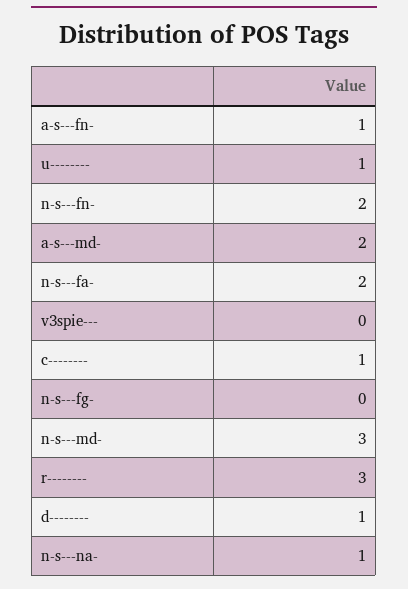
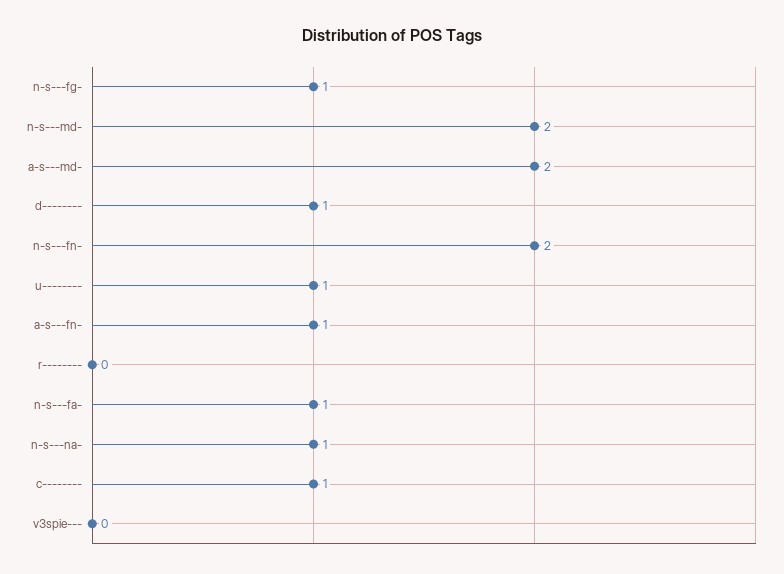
n-s---fa-: 2 -> 1
n-s---fg-: 0 -> 1
n-s---md-: 3 -> 2
r--------: 3 -> 0

